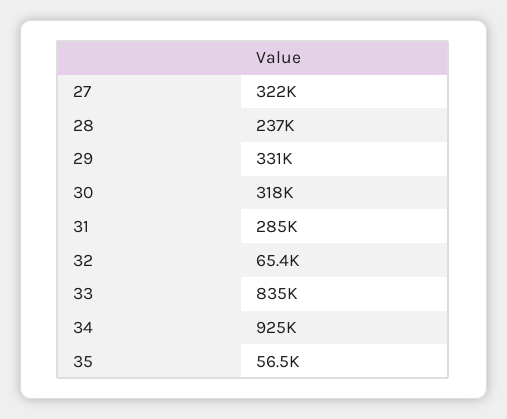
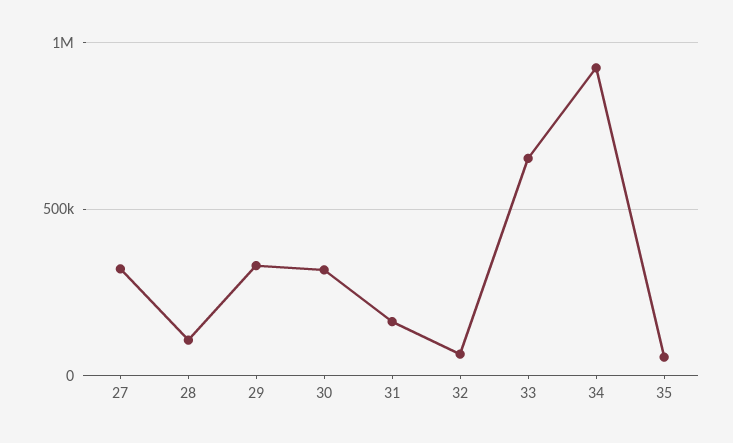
28: 237000 -> 100000
31: 285000 -> 150000
33: 835000 -> 650000

